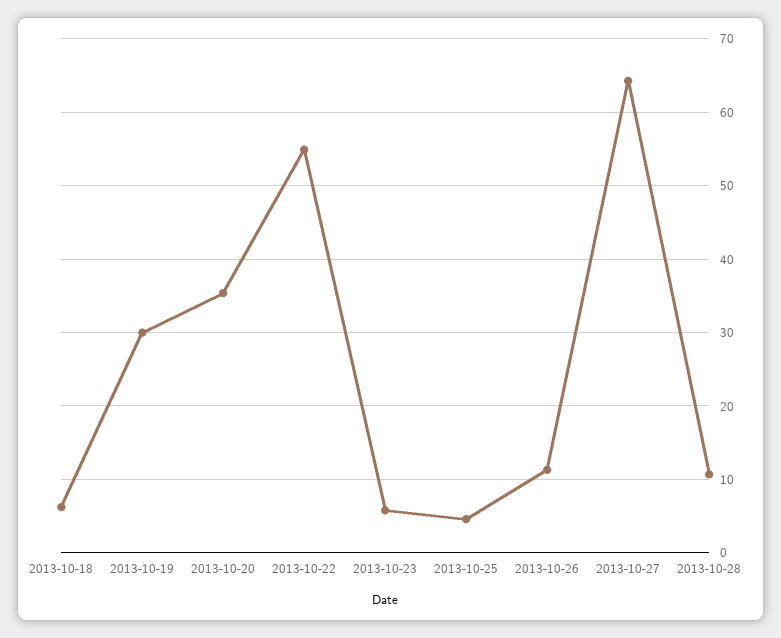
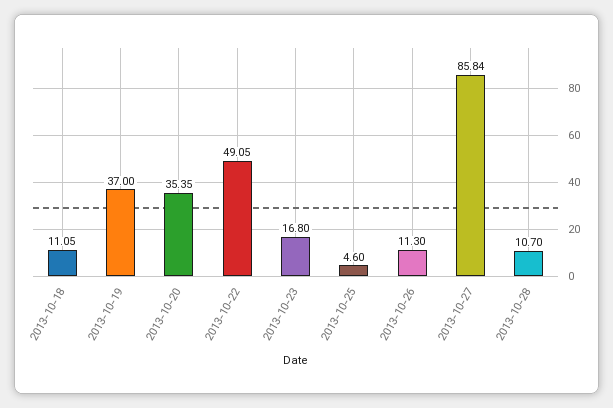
2013-10-18: 6 -> 11.05
2013-10-19: 30 -> 37
2013-10-22: 55 -> 49.05
2013-10-23: 6 -> 16.8
2013-10-27: 64 -> 85.84

